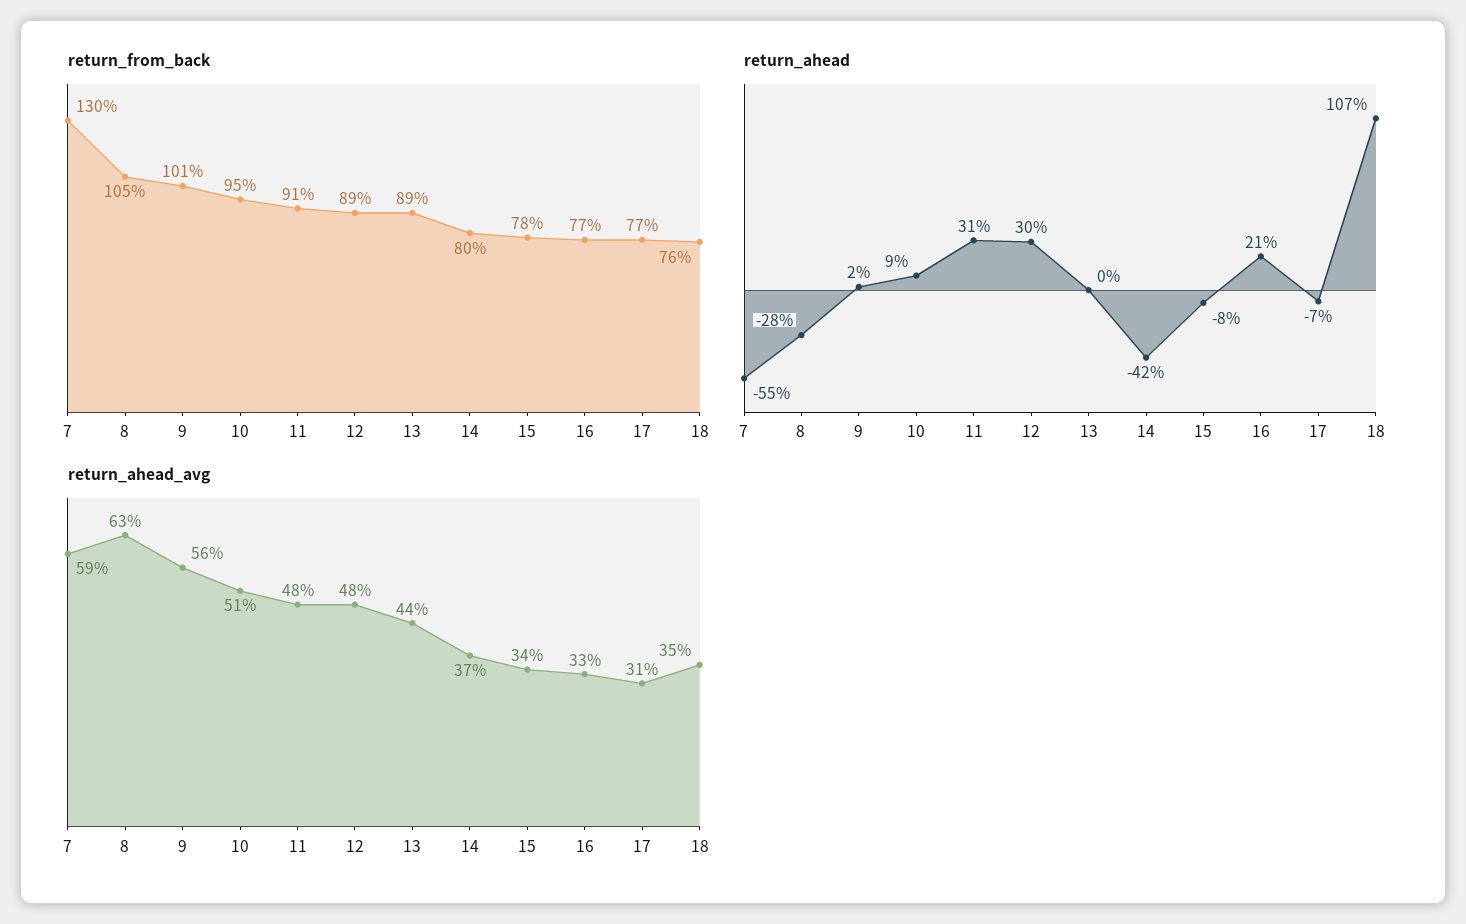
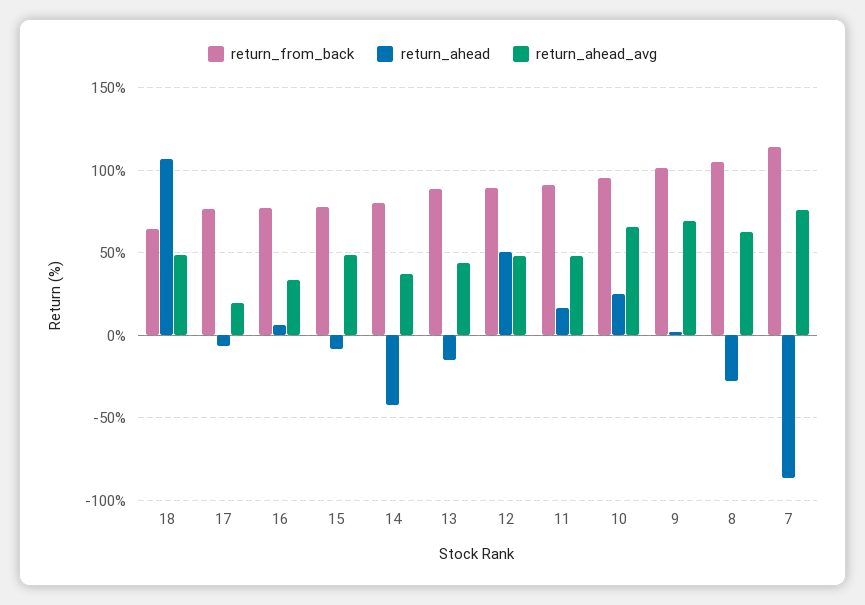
return_from_back, 7: 130 -> 115
return_from_back, 18: 76 -> 65
return_ahead, 7: -55 -> -85
return_ahead, 10: 9 -> 25
return_ahead, 11: 31 -> 15
return_ahead, 12: 30 -> 50
return_ahead, 13: 0 -> -15
return_ahead, 16: 21 -> 5
return_ahead_avg, 7: 59 -> 75
return_ahead_avg, 9: 56 -> 70
return_ahead_avg, 10: 51 -> 65
return_ahead_avg, 15: 34 -> 50
return_ahead_avg, 17: 31 -> 20
return_ahead_avg, 18: 35 -> 50

